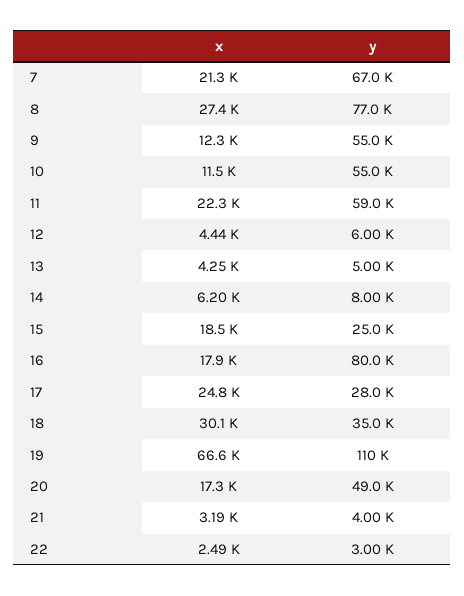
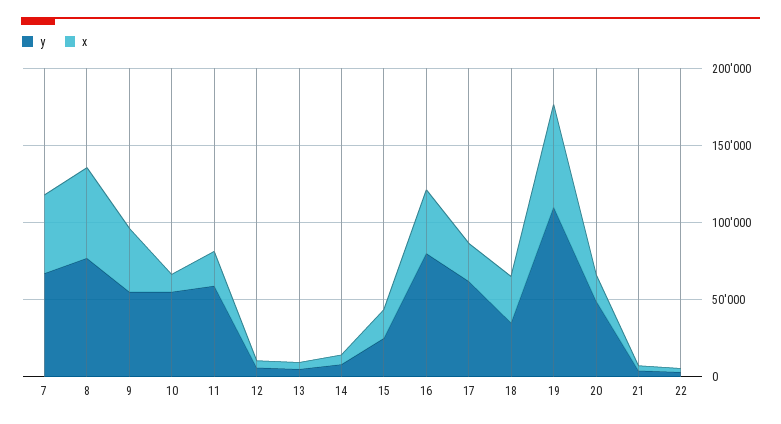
x, 7: 21300 -> 50000
x, 8: 27400 -> 60000
x, 9: 12300 -> 40000
x, 16: 17900 -> 40000
y, 17: 28000 -> 60000

